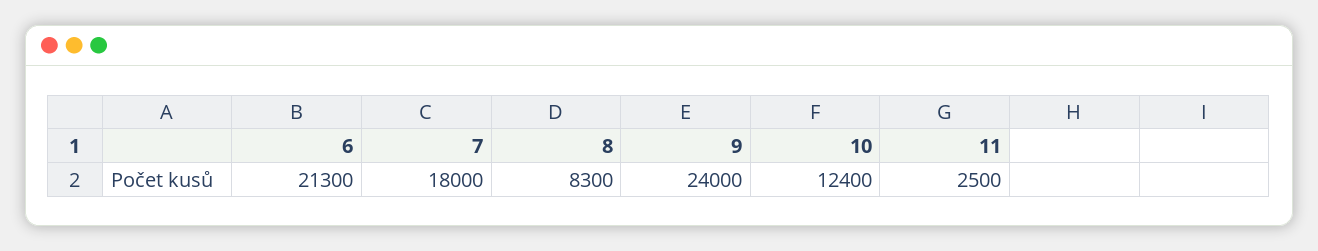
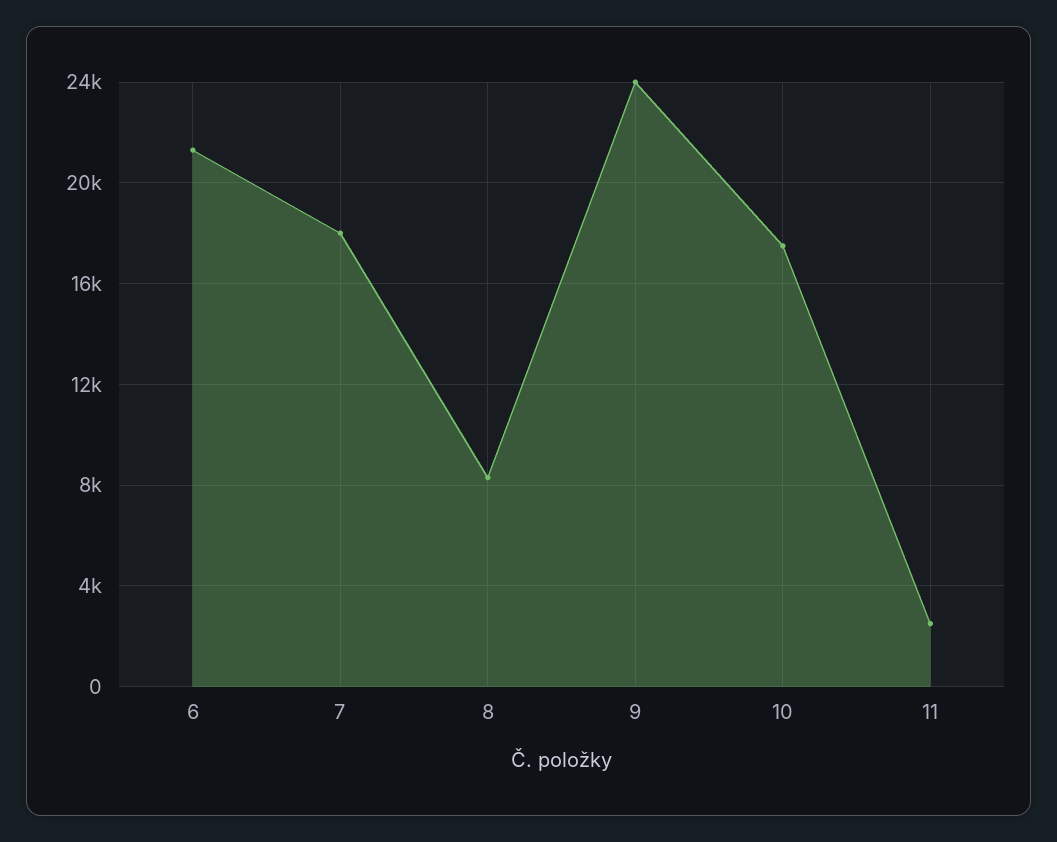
10: 12400 -> 17500

